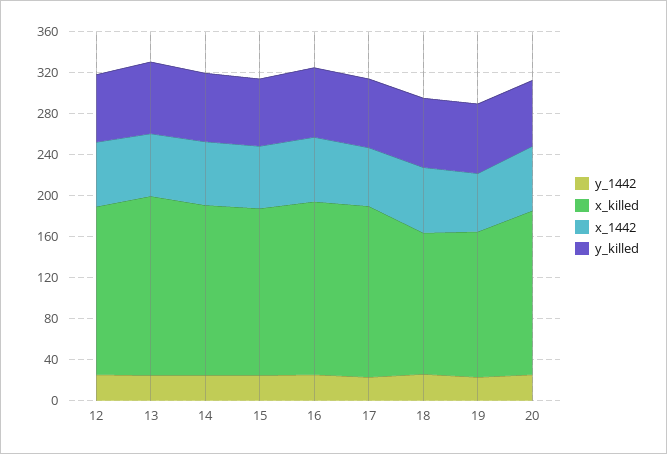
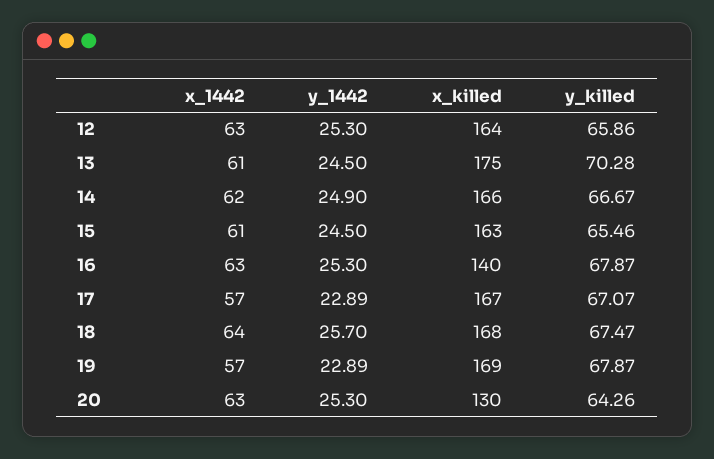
x_killed, 16: 170 -> 140
x_killed, 18: 140 -> 168
x_killed, 19: 140 -> 169
x_killed, 20: 160 -> 130

